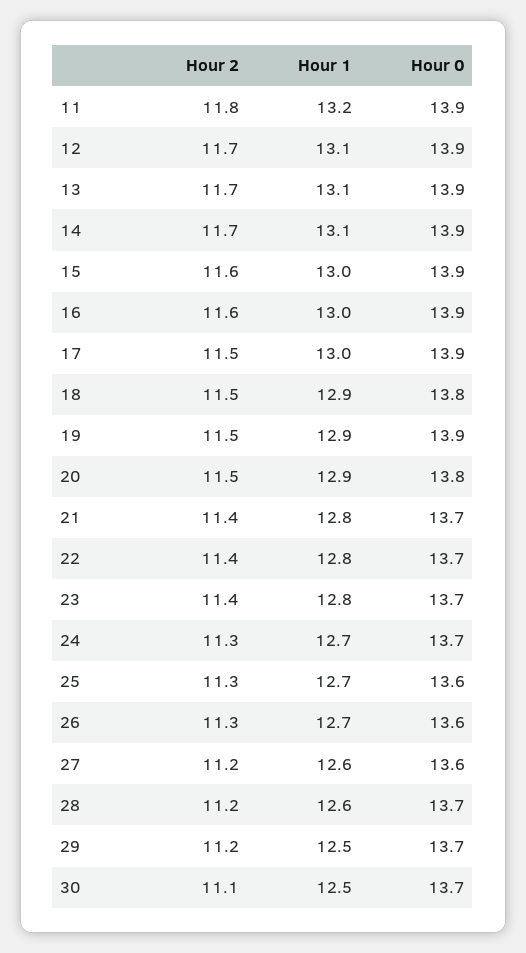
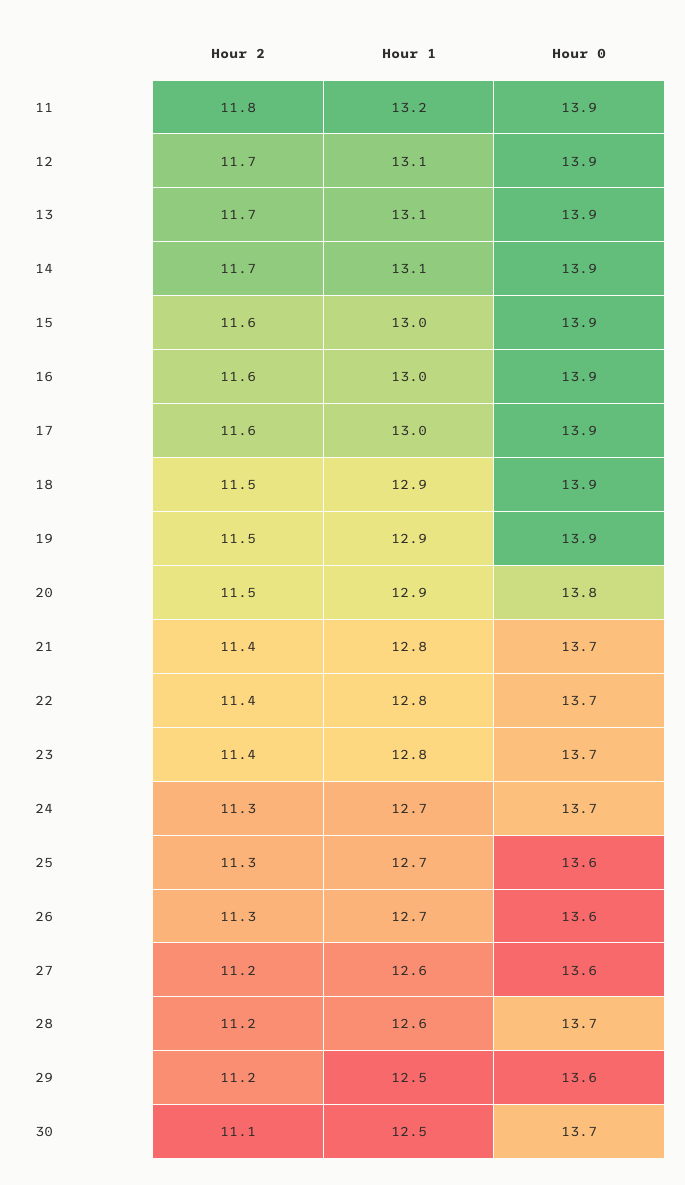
Hour 2, 17: 11.5 -> 11.6
Hour 0, 18: 13.8 -> 13.9
Hour 0, 29: 13.7 -> 13.6

